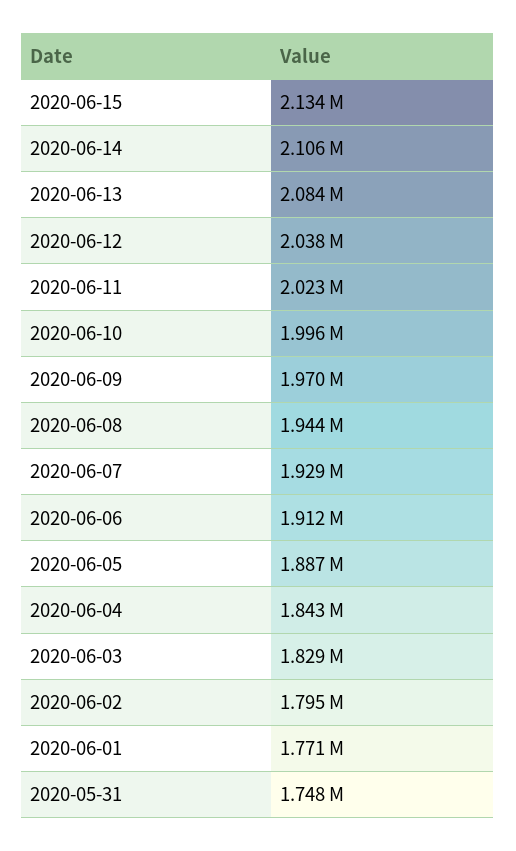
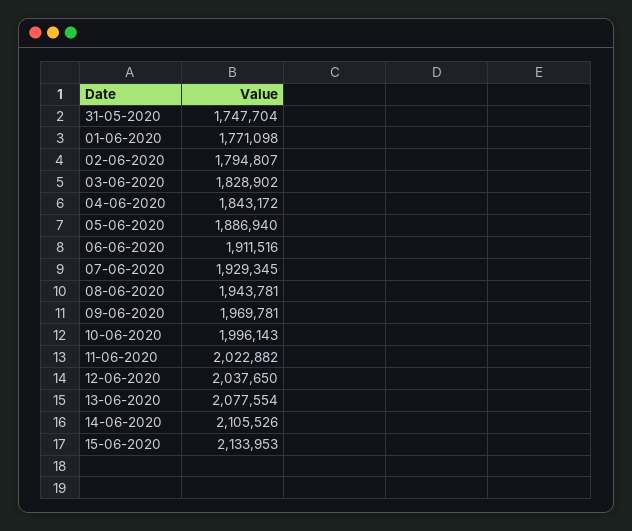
2020-06-13: 2084000 -> 2077554

